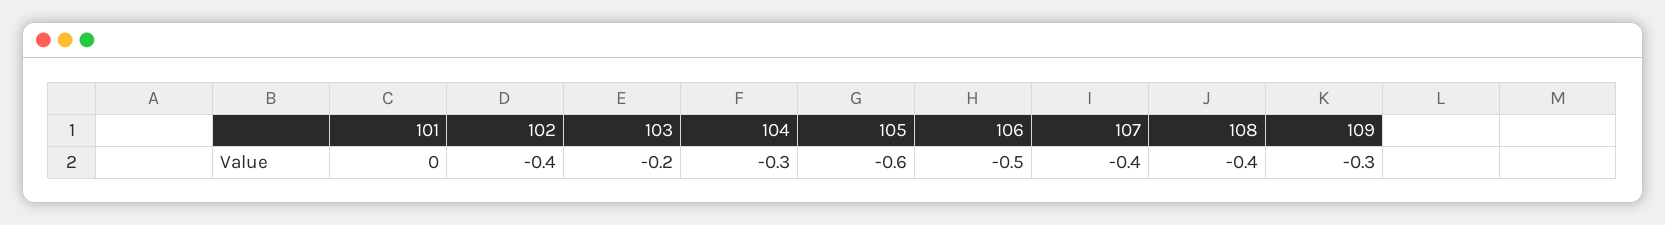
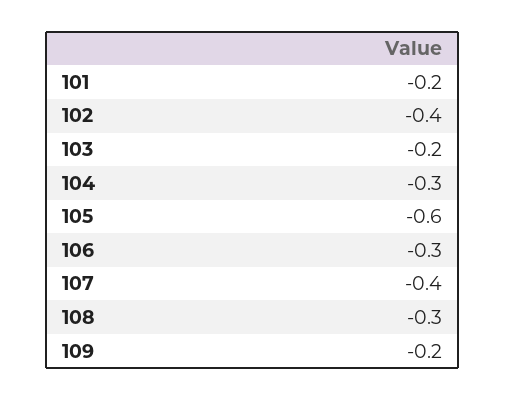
101: 0 -> -0.2
106: -0.5 -> -0.3
108: -0.4 -> -0.3
109: -0.3 -> -0.2

